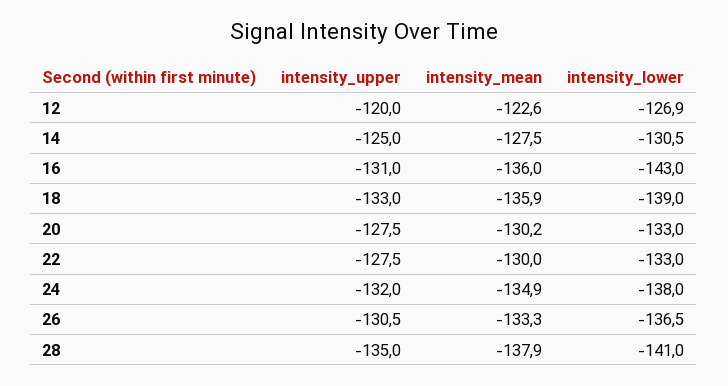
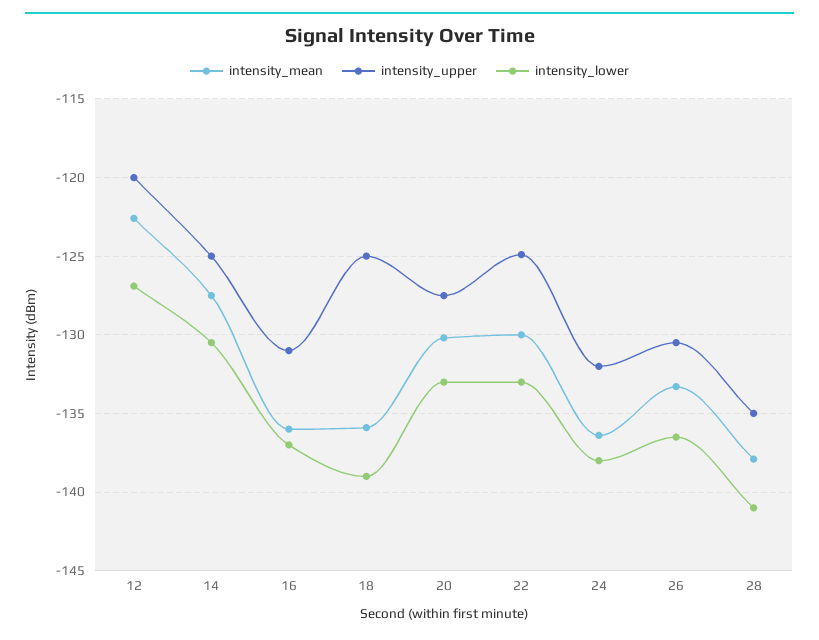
intensity_lower, 16: -143 -> -137
intensity_upper, 18: -133 -> -125
intensity_upper, 22: -127.5 -> -125
intensity_mean, 24: -134.9 -> -136.5

